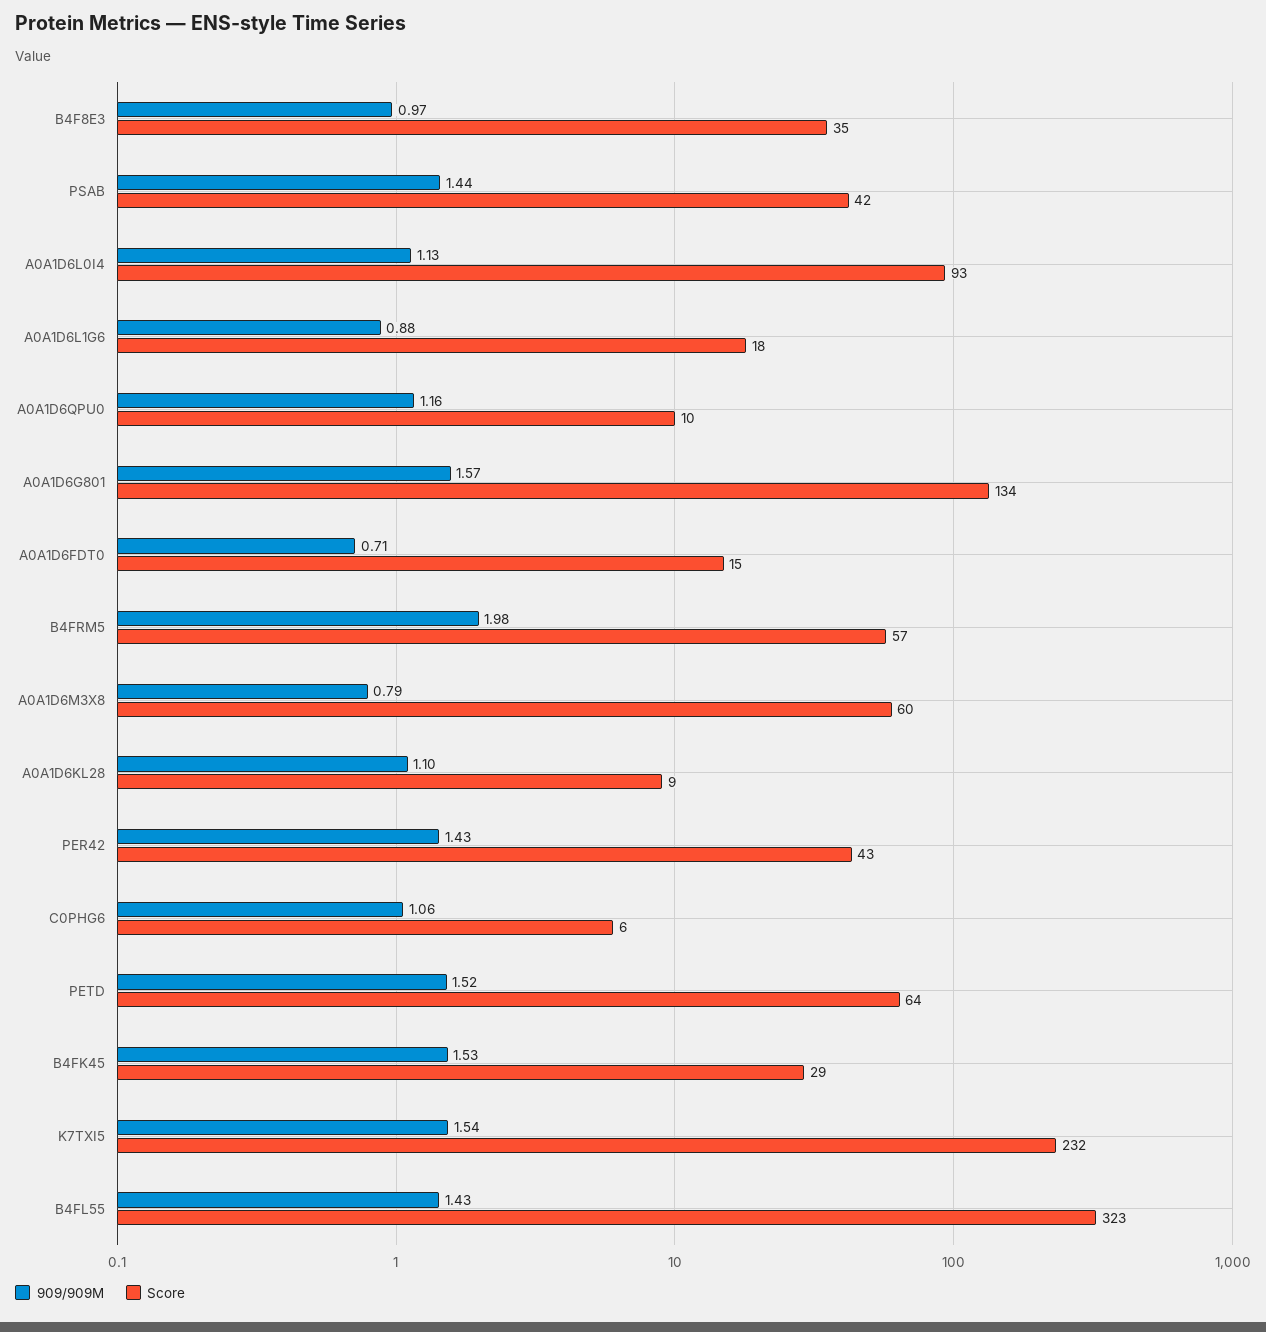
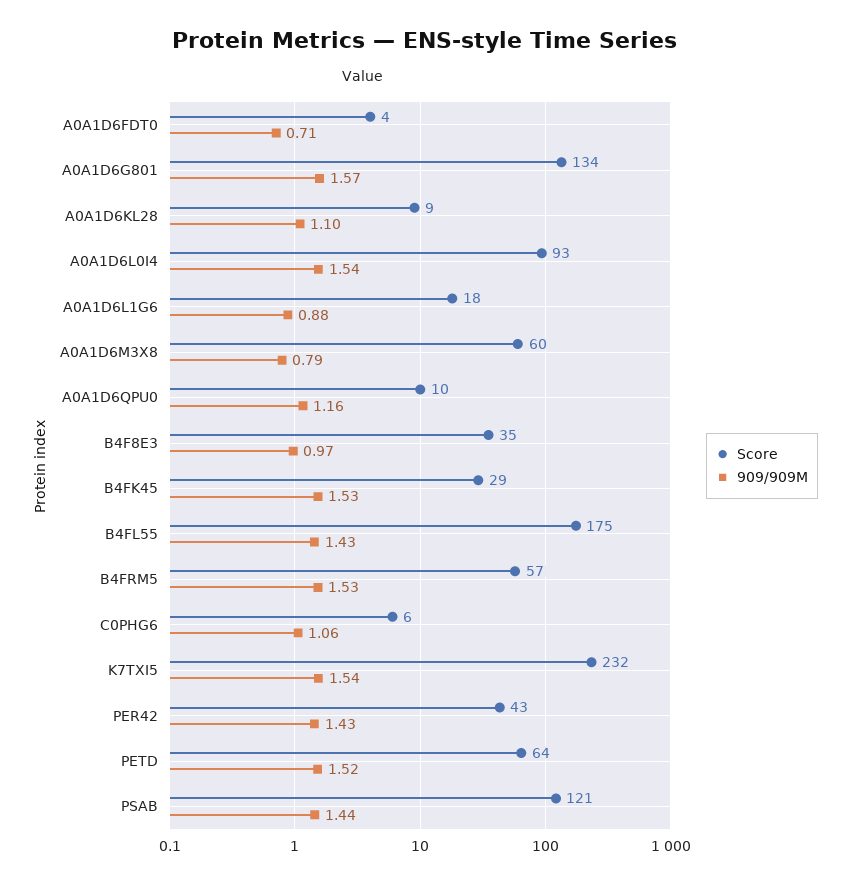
Score, PSAB: 42 -> 121
909/909M, A0A1D6L0I4: 1.13 -> 1.54
Score, A0A1D6FDT0: 15 -> 4
909/909M, B4FRM5: 1.98 -> 1.53
Score, B4FL55: 323 -> 175

